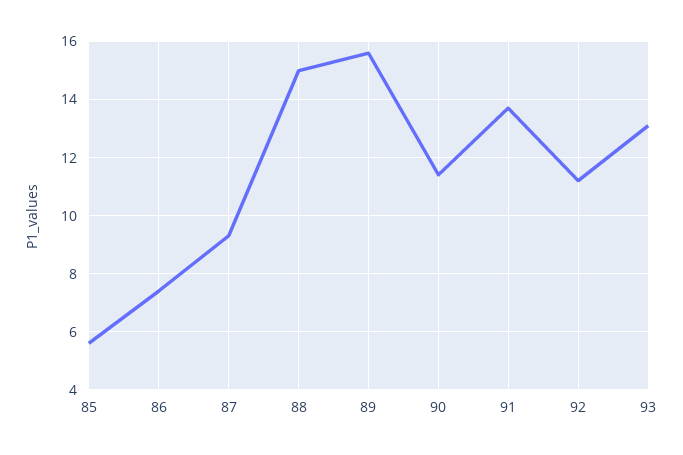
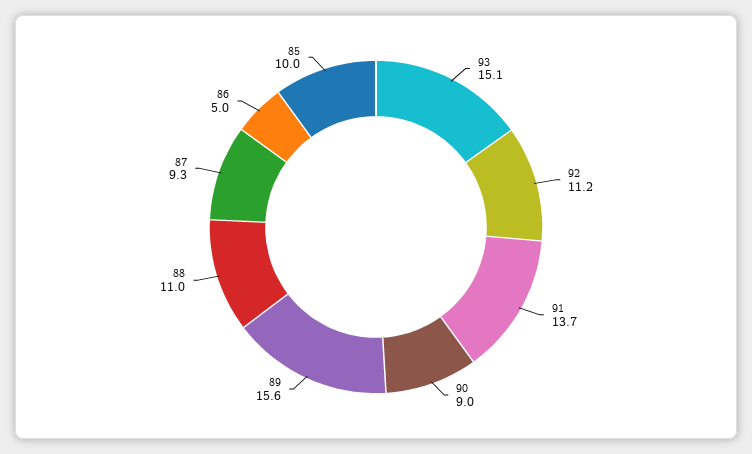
85: 5.5 -> 10
86: 7.5 -> 5
88: 15 -> 11
90: 11.5 -> 9
93: 13 -> 15.1

